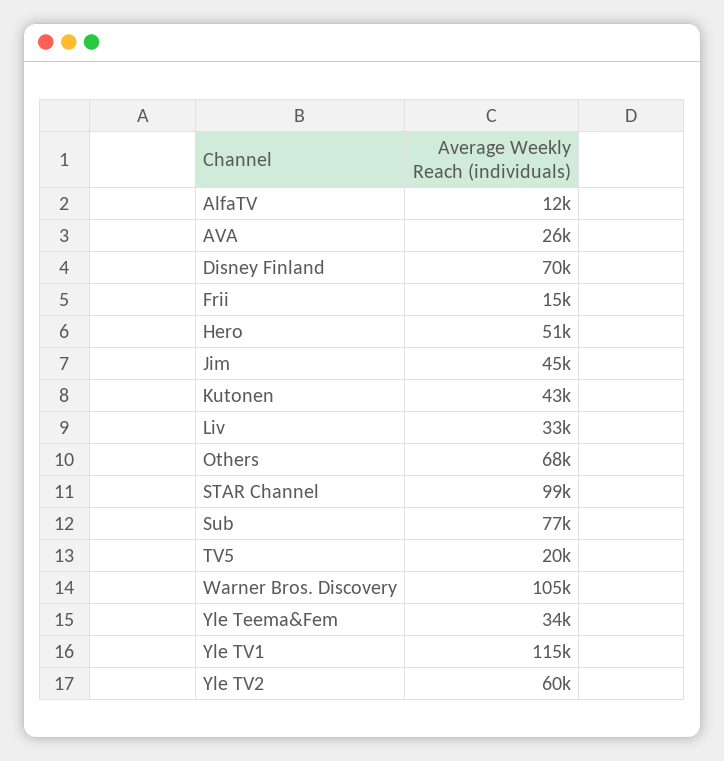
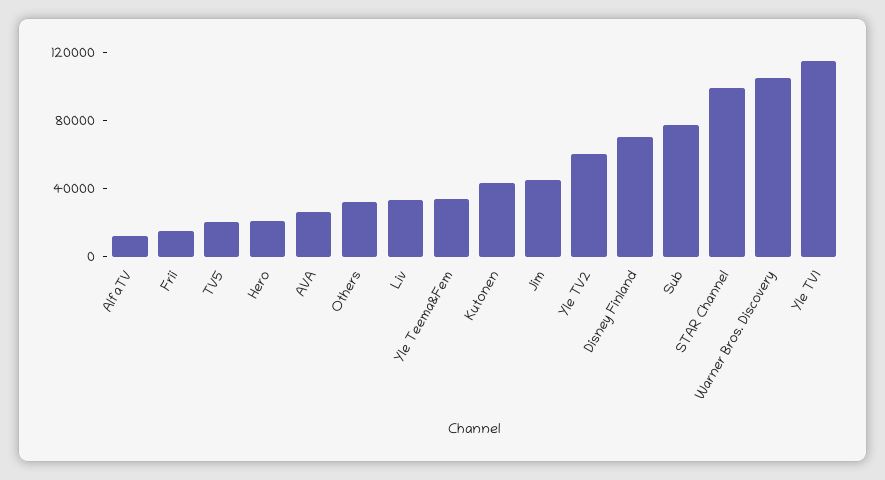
Hero: 51000 -> 20000
Others: 68000 -> 30000

